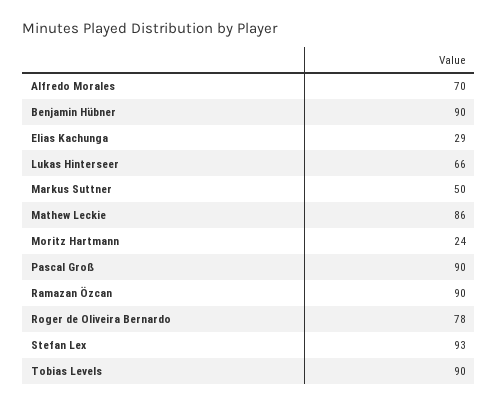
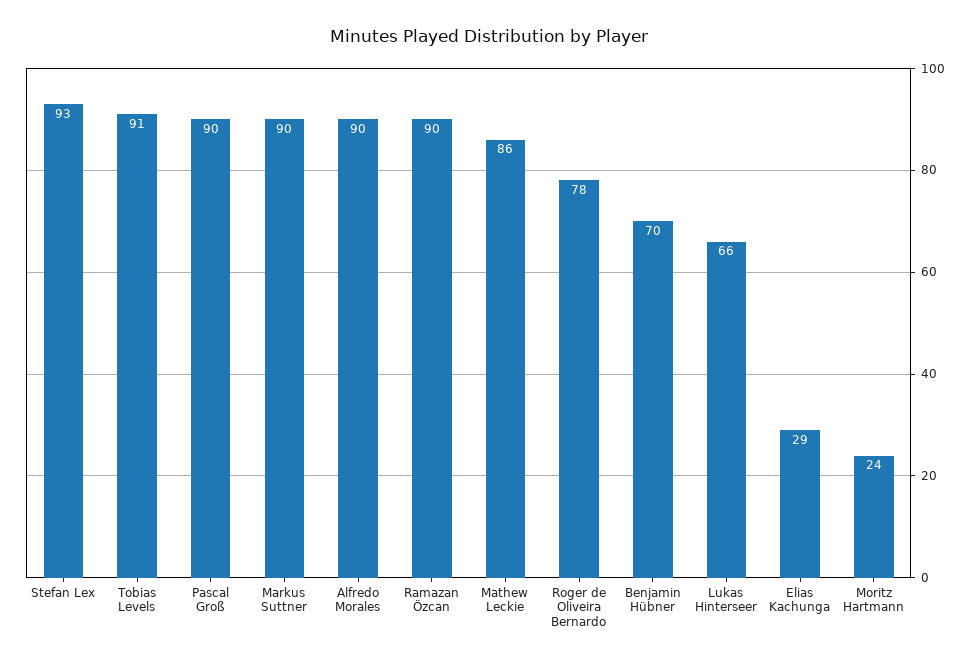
Alfredo Morales: 70 -> 90
Benjamin Hübner: 90 -> 70
Markus Suttner: 50 -> 90
Tobias Levels: 90 -> 91

